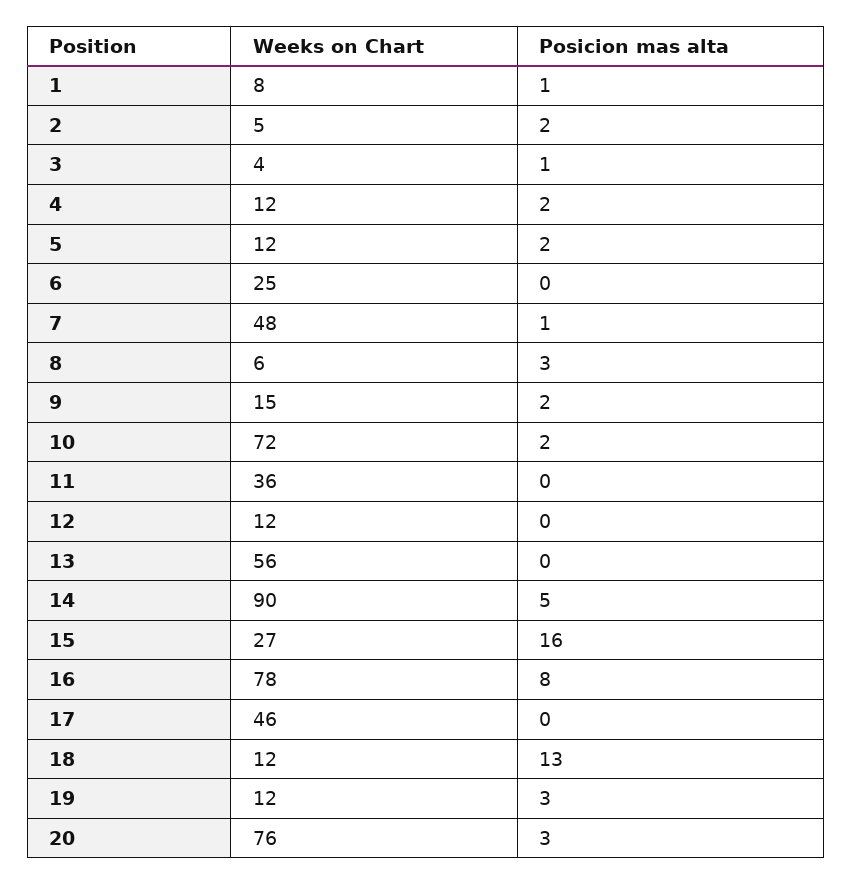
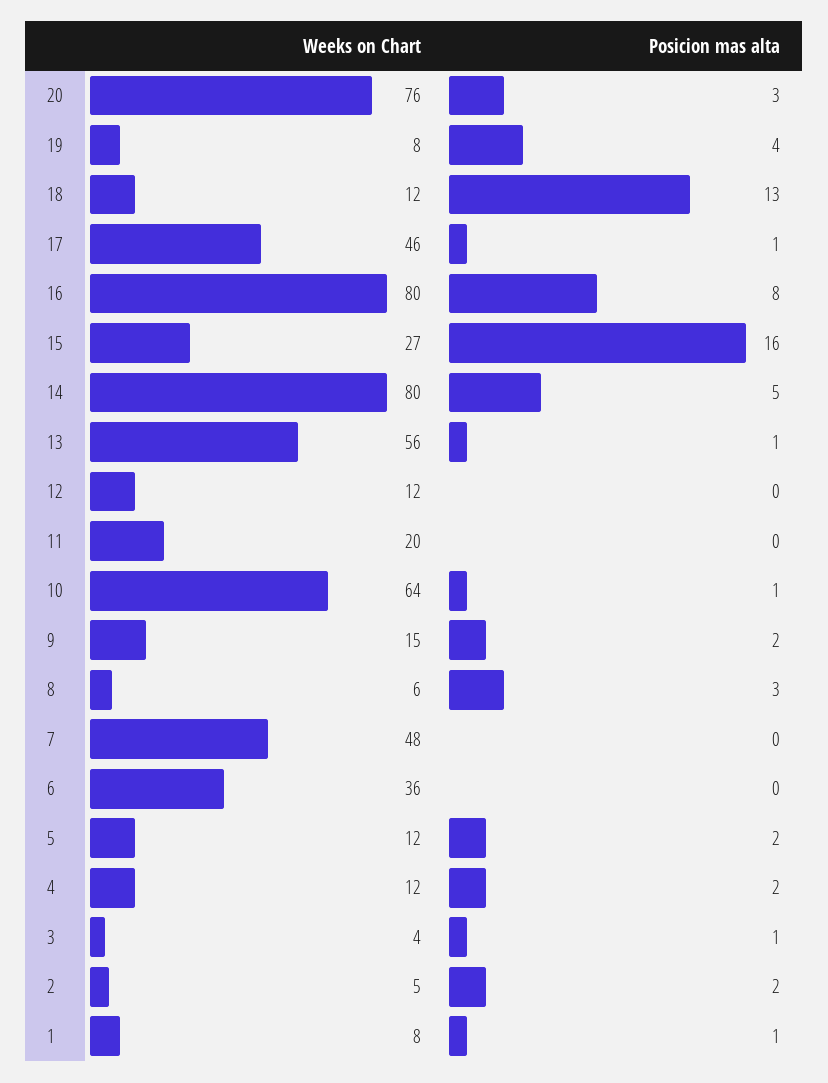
Weeks on Chart, 6: 25 -> 36
Posicion mas alta, 7: 1 -> 0
Weeks on Chart, 10: 72 -> 64
Posicion mas alta, 10: 2 -> 1
Weeks on Chart, 11: 36 -> 20
Posicion mas alta, 13: 0 -> 1
Weeks on Chart, 14: 90 -> 80
Weeks on Chart, 16: 78 -> 80
Posicion mas alta, 17: 0 -> 1
Weeks on Chart, 19: 12 -> 8
Posicion mas alta, 19: 3 -> 4

